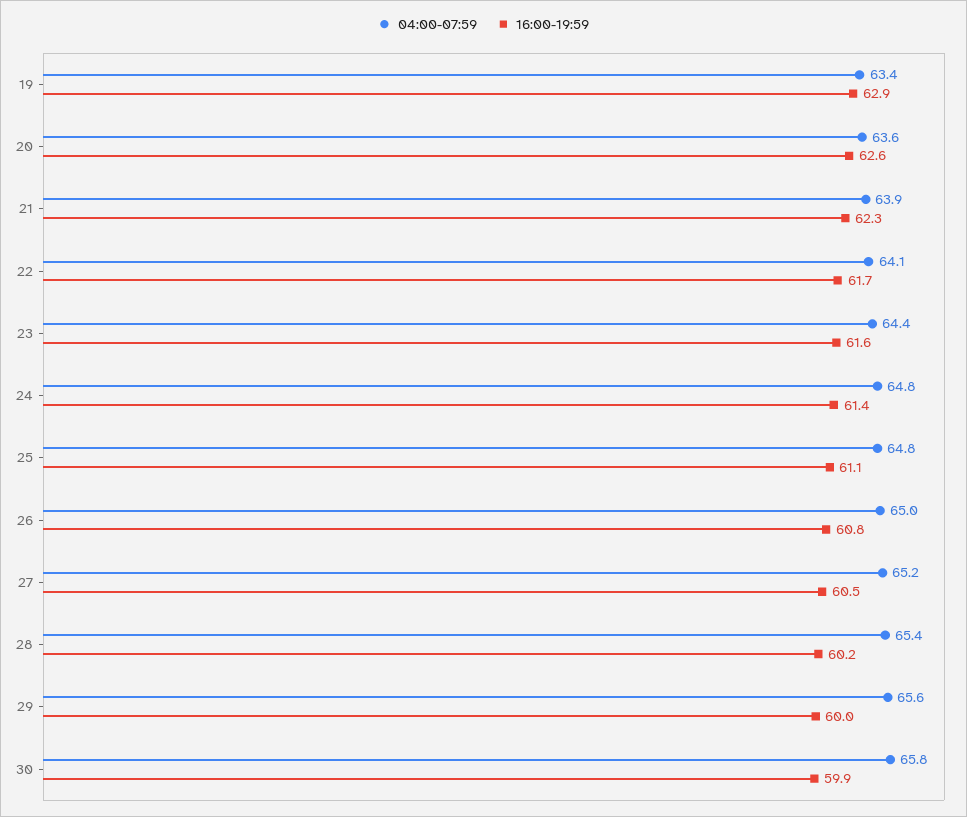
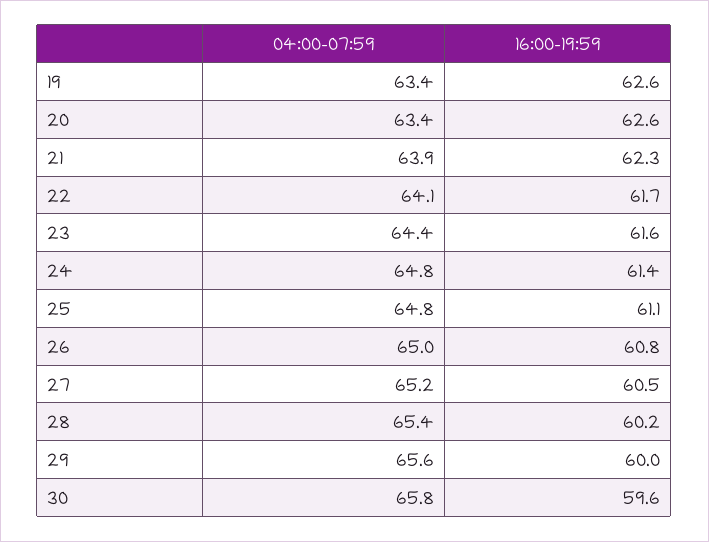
16:00-19:59, 19: 62.9 -> 62.6
04:00-07:59, 20: 63.6 -> 63.4
16:00-19:59, 30: 59.9 -> 59.6

